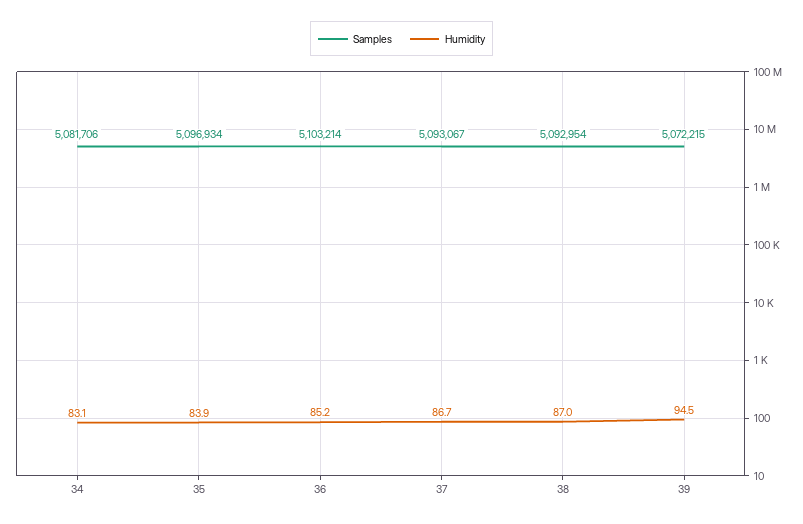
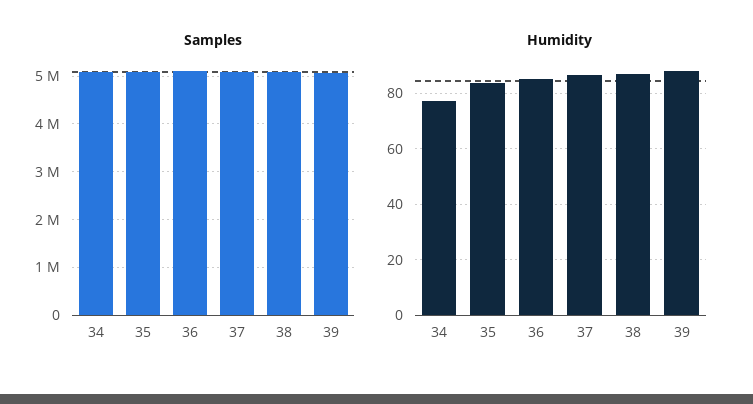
Humidity, 34: 83.1 -> 77.5
Humidity, 39: 94.5 -> 87.5

